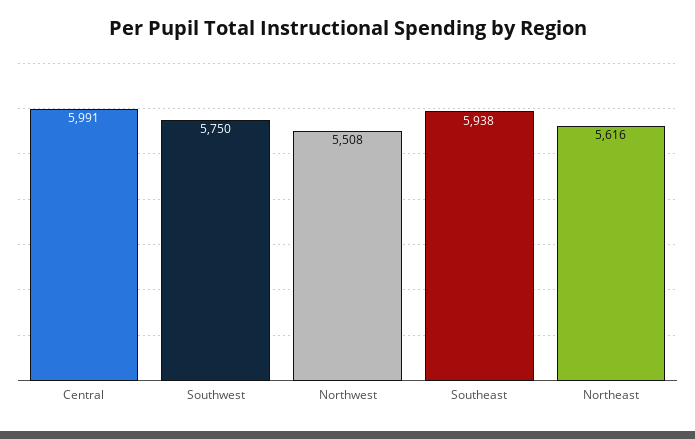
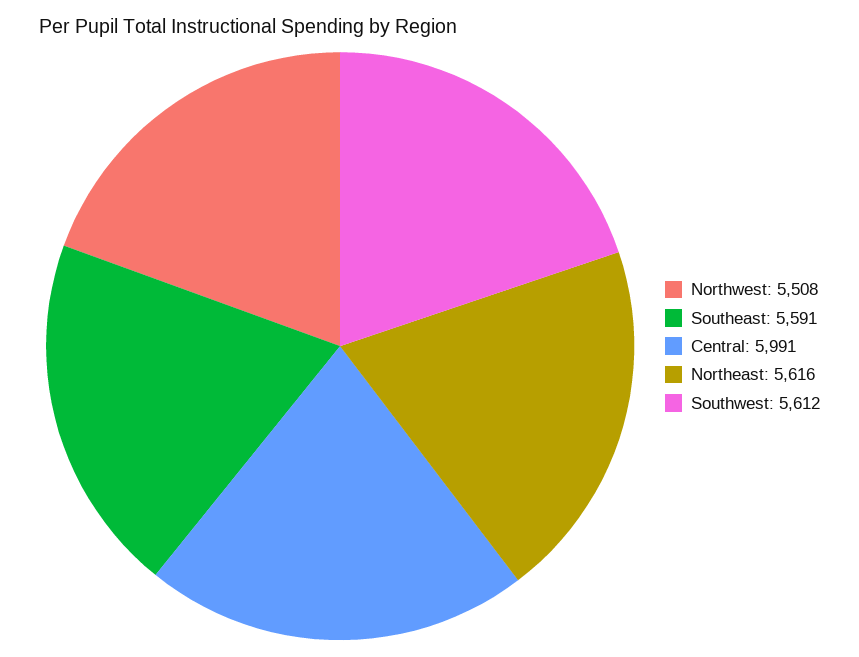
Southwest: 5750 -> 5612
Southeast: 5938 -> 5591

